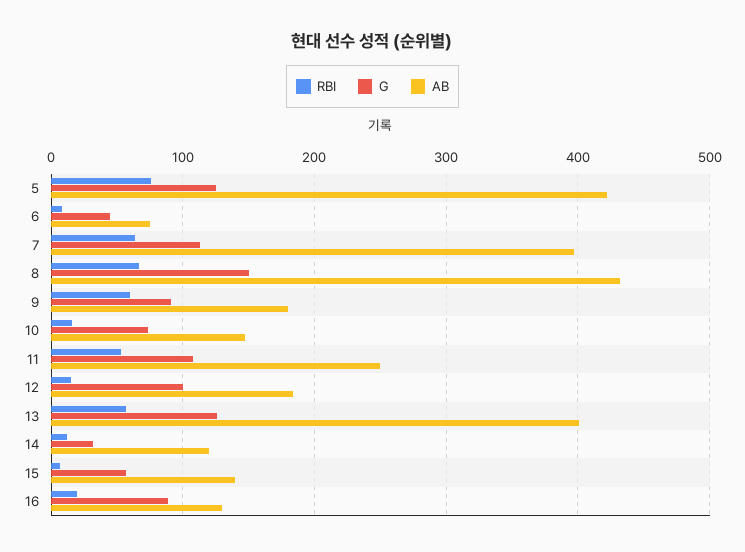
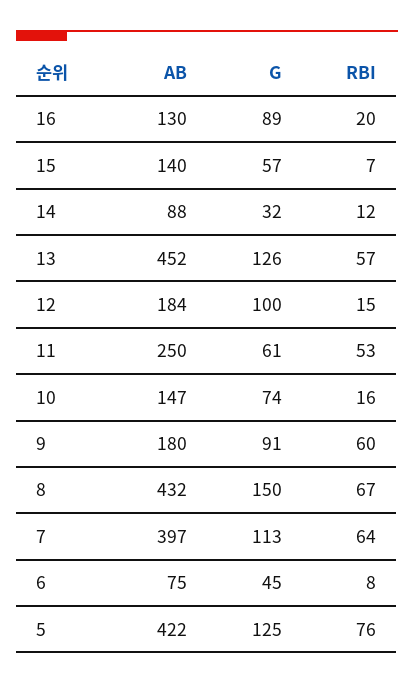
G, 11: 110 -> 61
AB, 13: 400 -> 452
AB, 14: 120 -> 88

